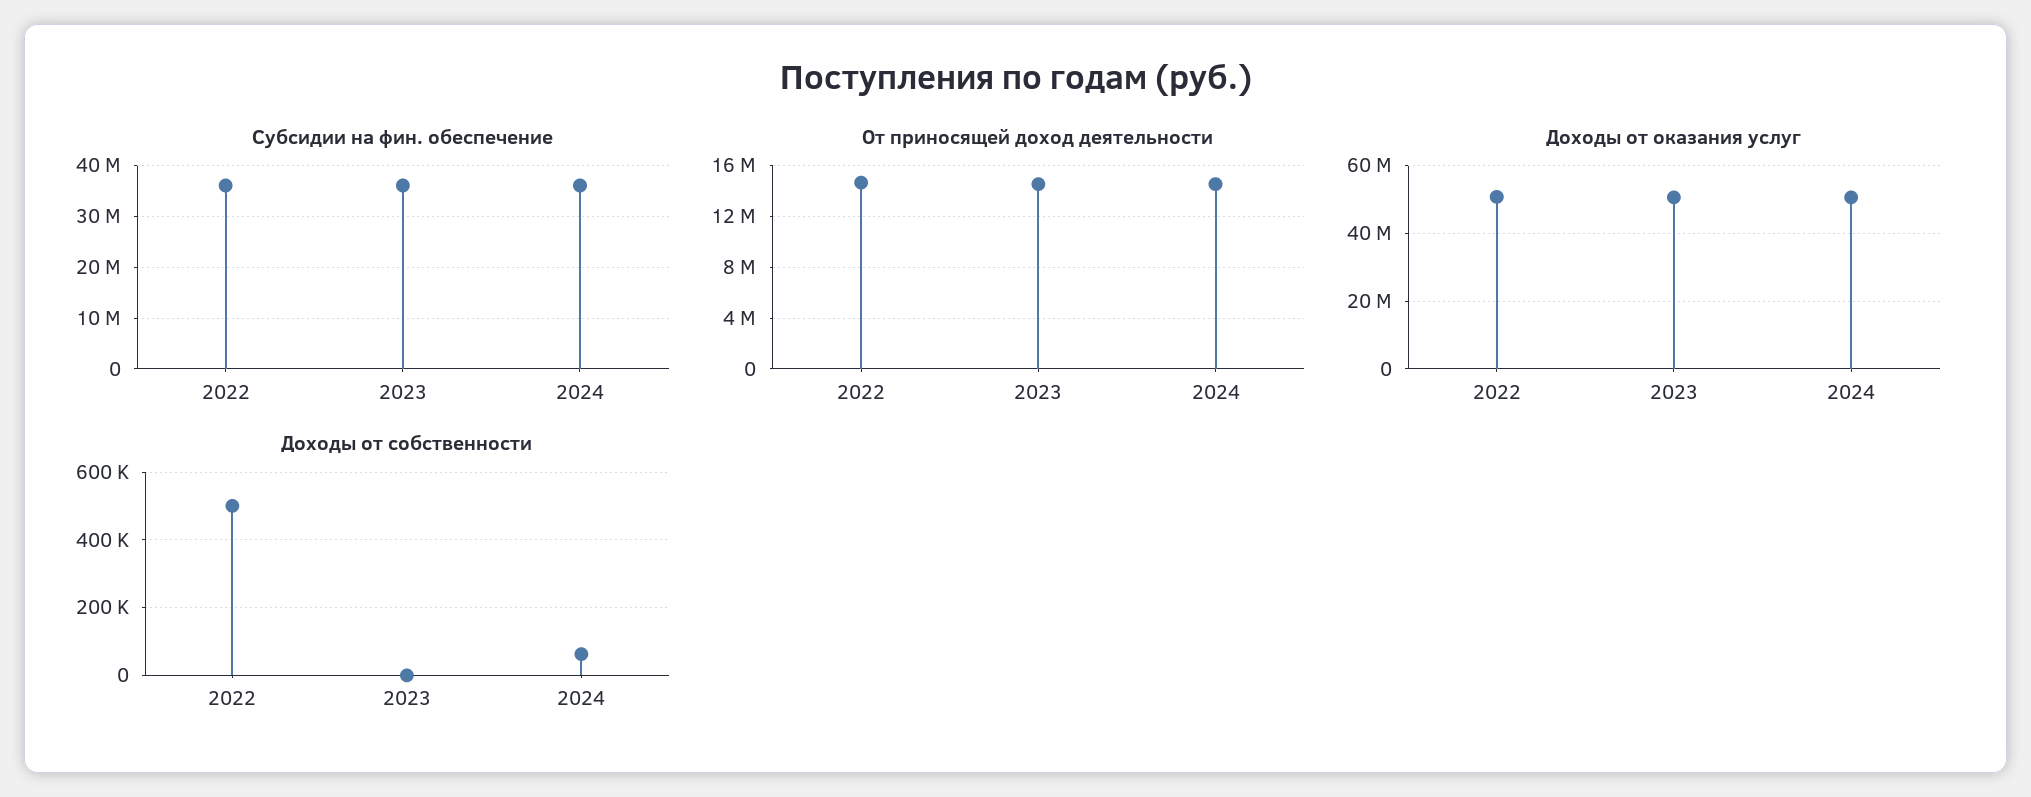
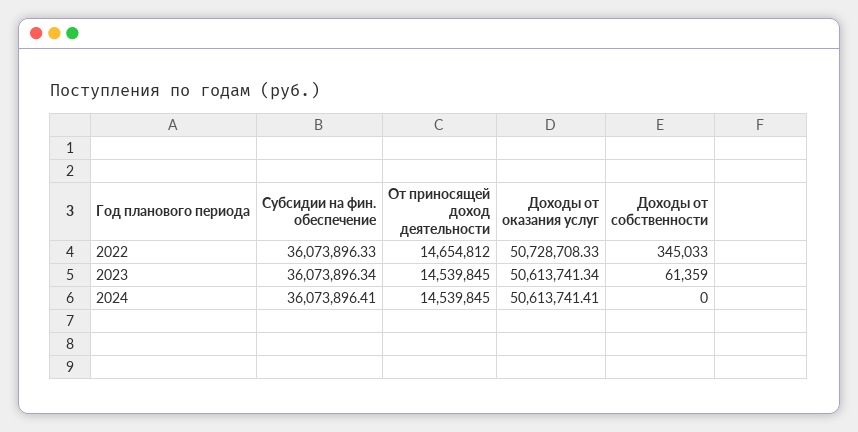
Доходы от собственности, 2022: 500000 -> 345033
Доходы от собственности, 2023: 0 -> 61359
Доходы от собственности, 2024: 60000 -> 0

